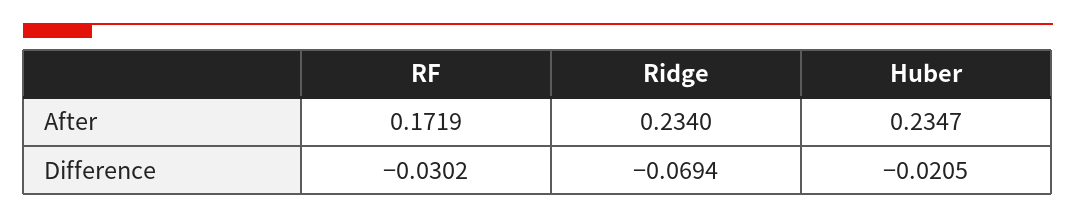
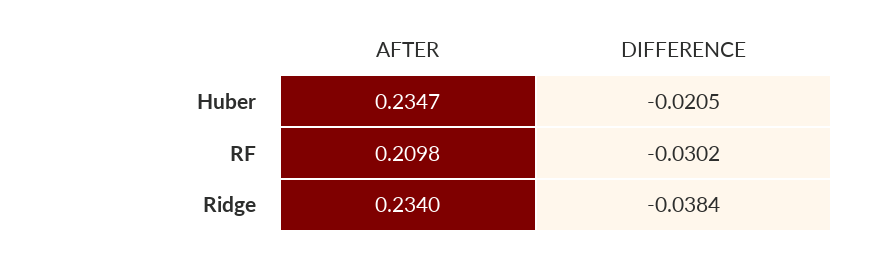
RF, After: 0.1719 -> 0.2098
Ridge, Difference: -0.0694 -> -0.0384

